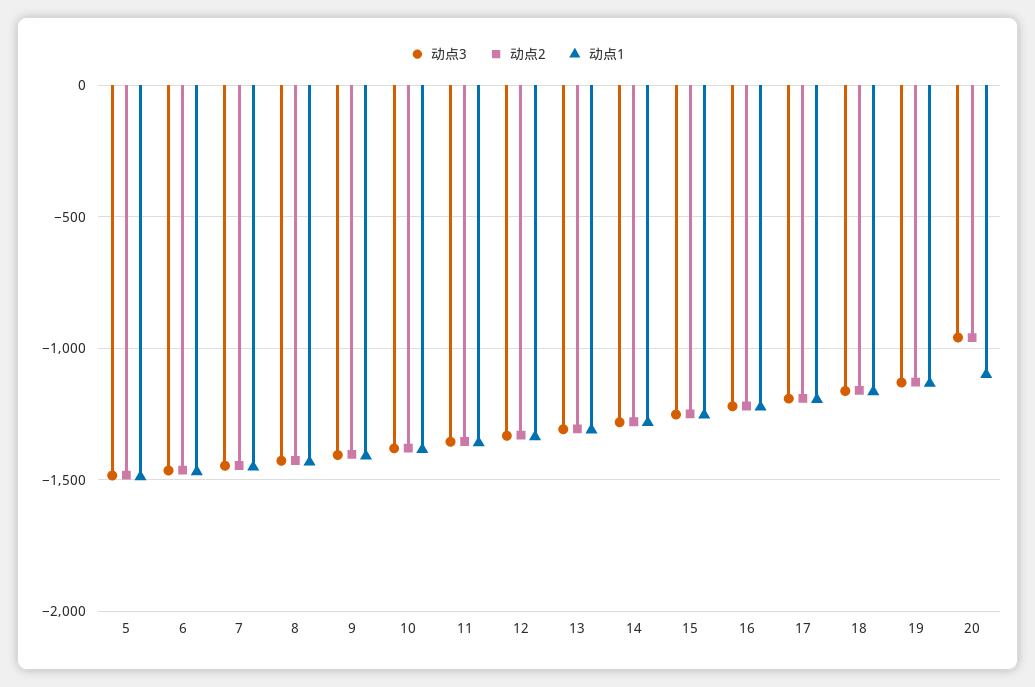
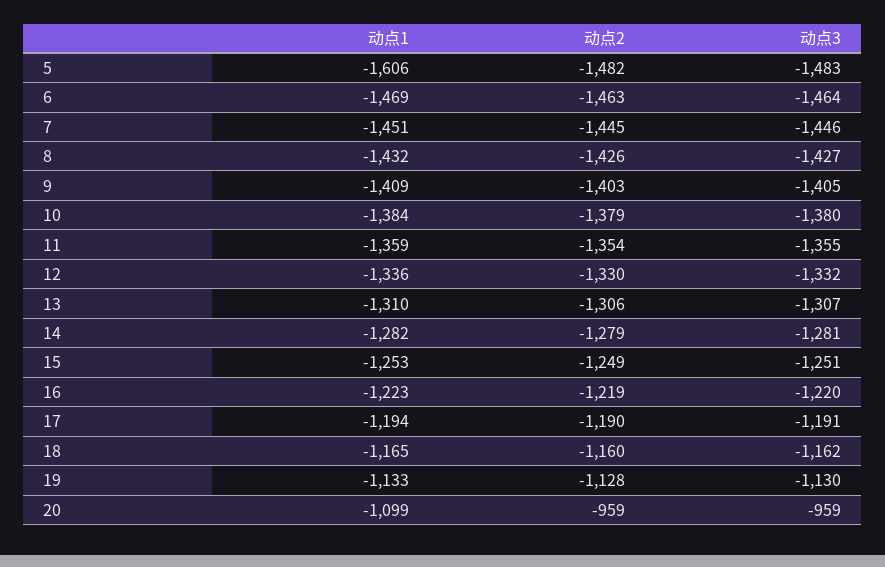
动点1, 5: -1500 -> -1606

